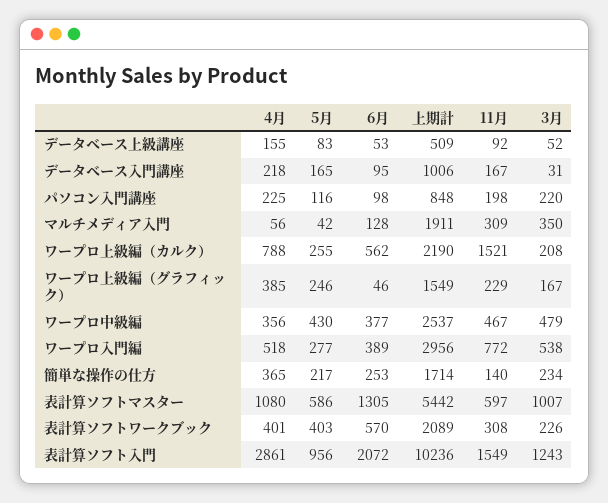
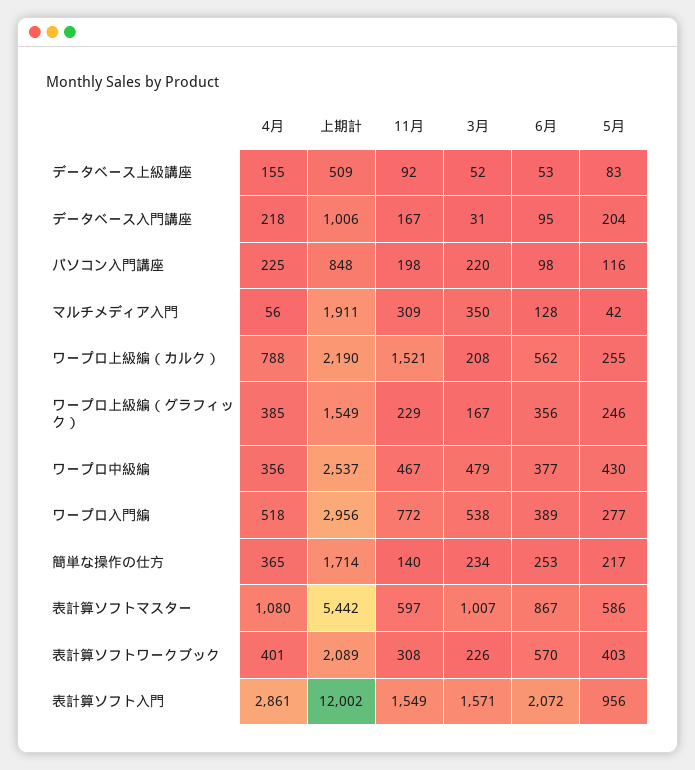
5月, データベース入門講座: 165 -> 204
6月, ワープロ上級編（グラフィック）: 46 -> 356
6月, 表計算ソフトマスター: 1305 -> 867
上期計, 表計算ソフト入門: 10236 -> 12002
3月, 表計算ソフト入門: 1243 -> 1571

